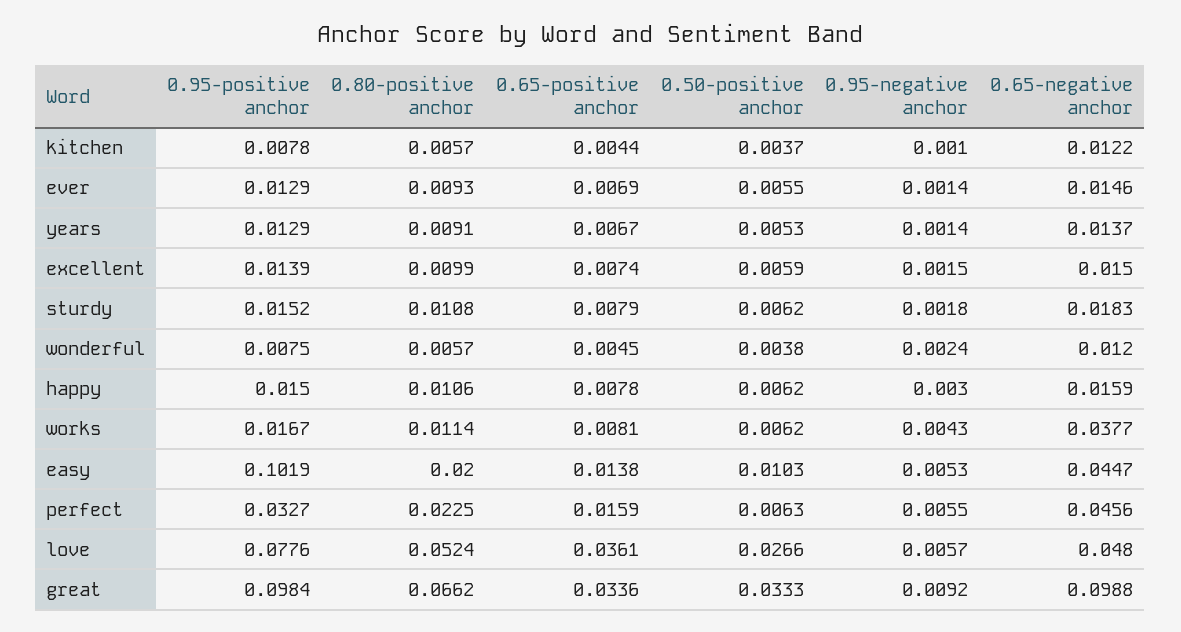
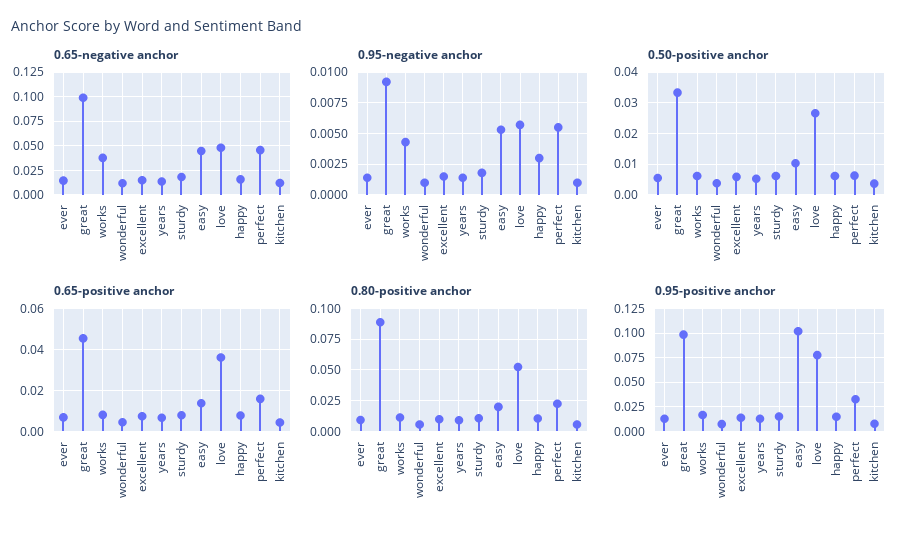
0.95-negative anchor, wonderful: 0.0024 -> 0.001
0.80-positive anchor, great: 0.0662 -> 0.09
0.65-positive anchor, great: 0.0336 -> 0.045

